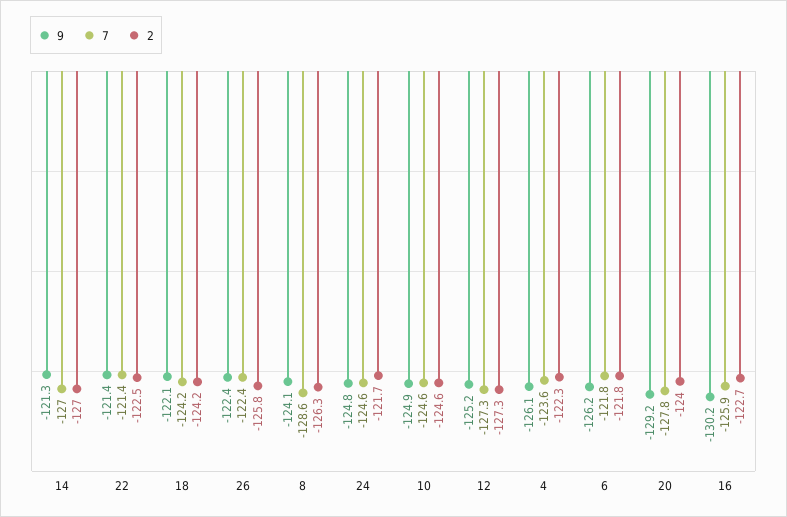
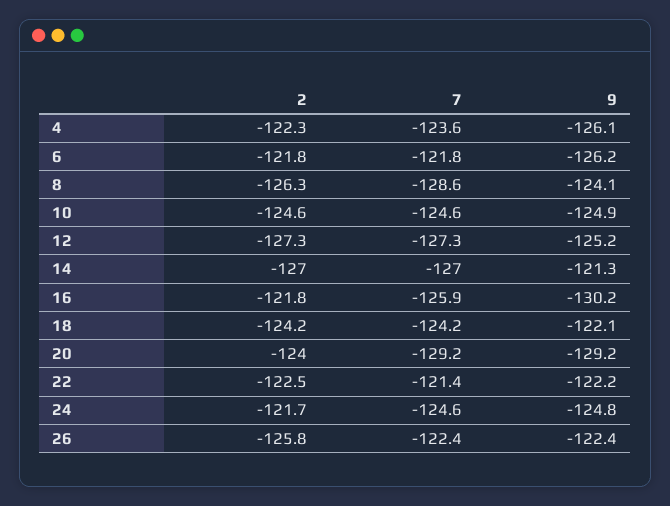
9, 22: -121.4 -> -122.2
7, 20: -127.8 -> -129.2
2, 16: -122.7 -> -121.8

